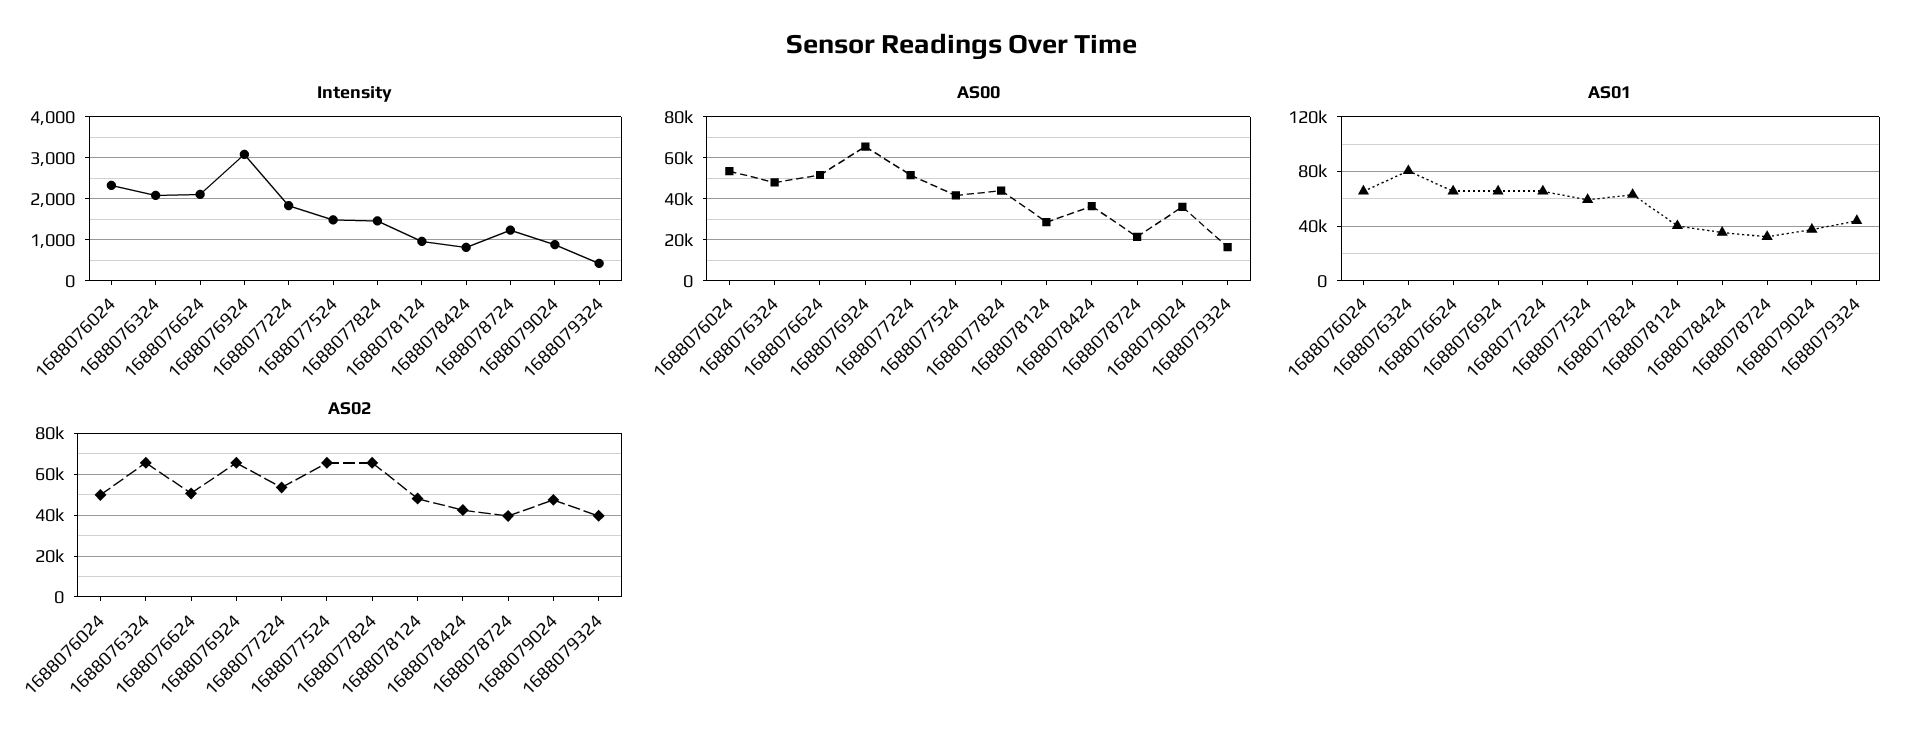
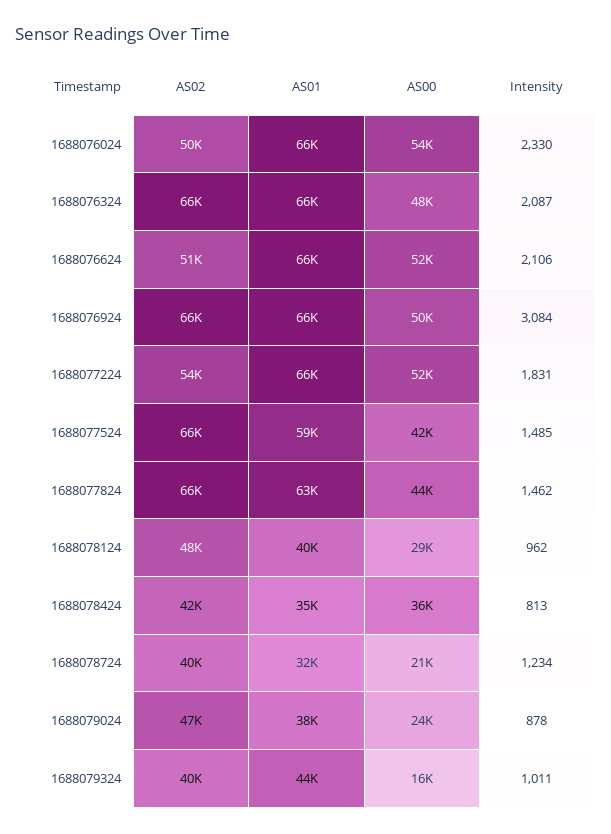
Intensity, 1688079324: 400 -> 1011
AS00, 1688076924: 65000 -> 50000
AS00, 1688079024: 35000 -> 24000
AS01, 1688076324: 80000 -> 66000

